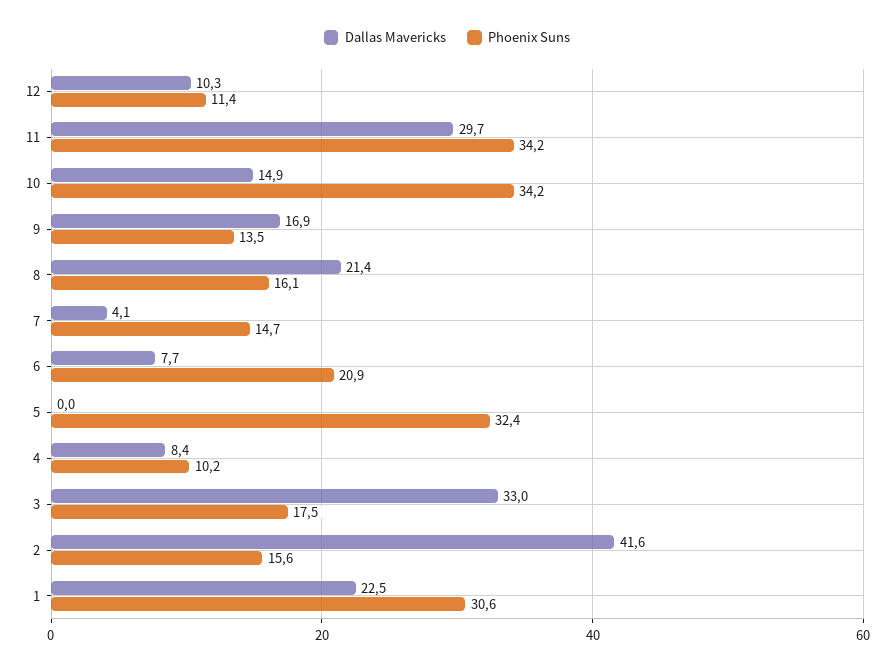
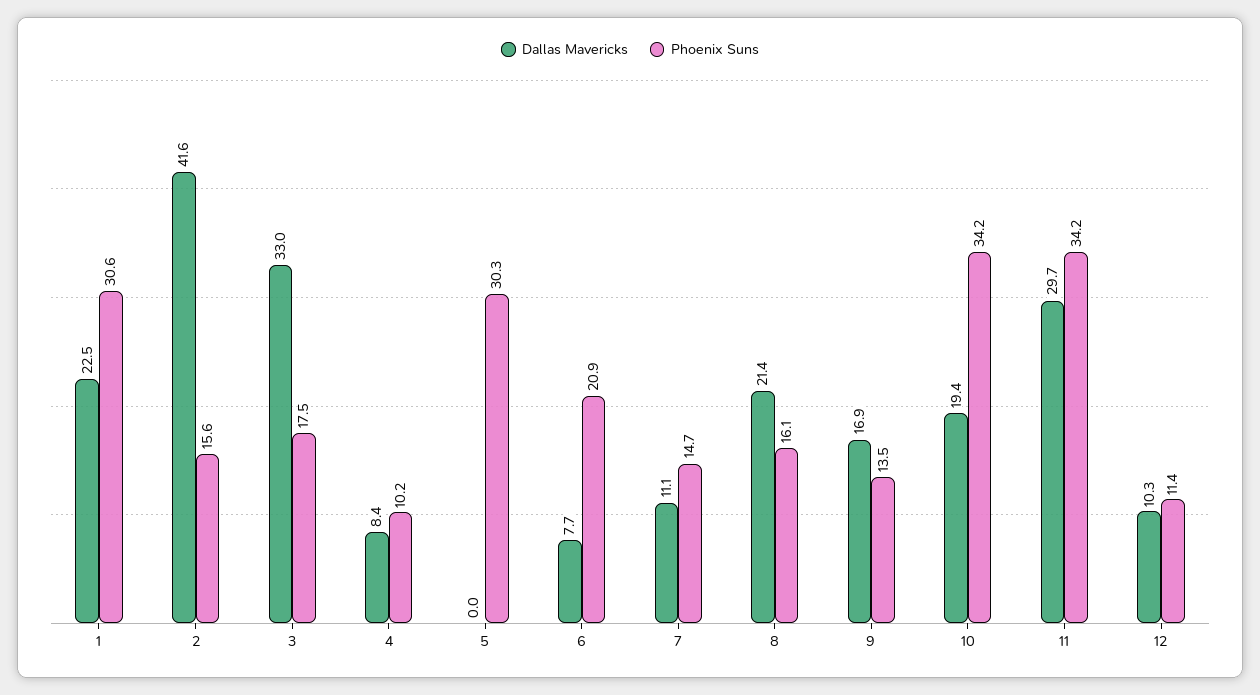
Dallas Mavericks, 10: 14.9 -> 19.4
Dallas Mavericks, 7: 4.1 -> 11.1
Phoenix Suns, 5: 32.4 -> 30.3

